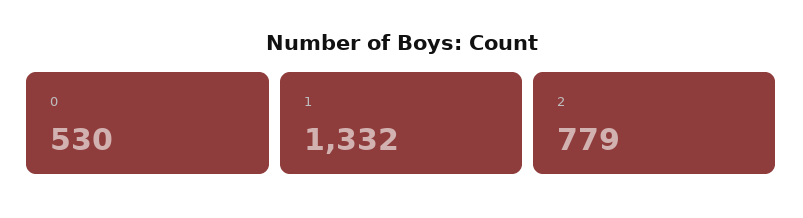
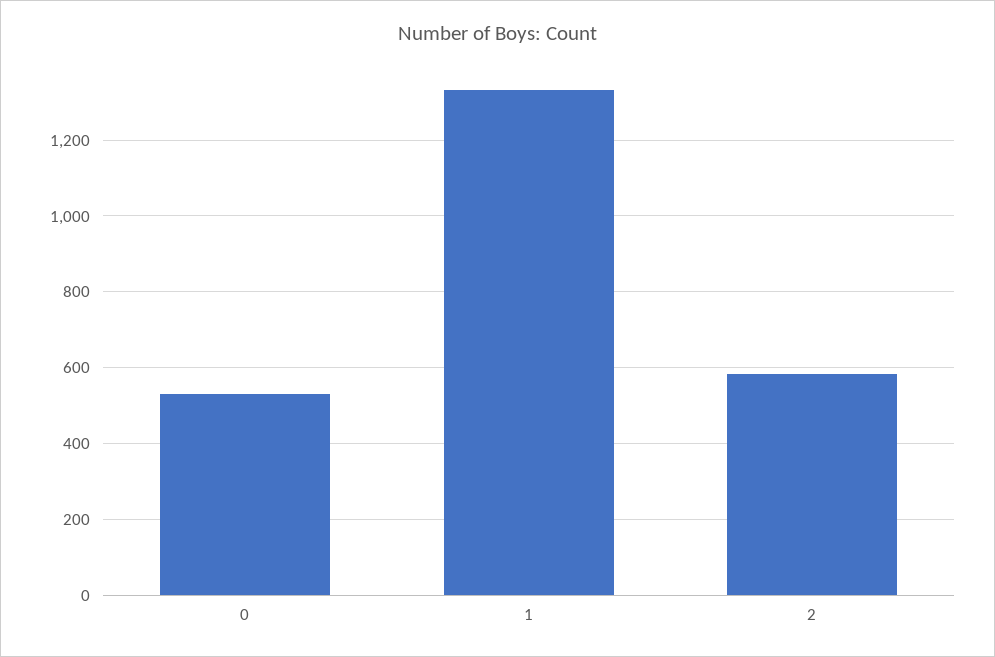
2: 779 -> 580

